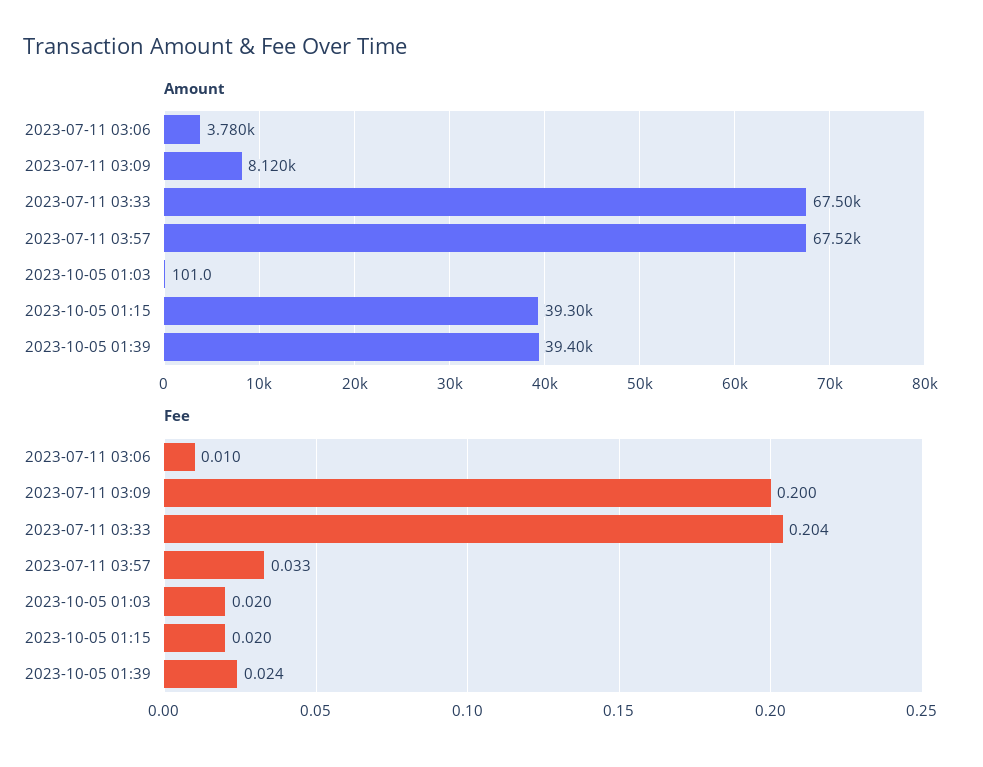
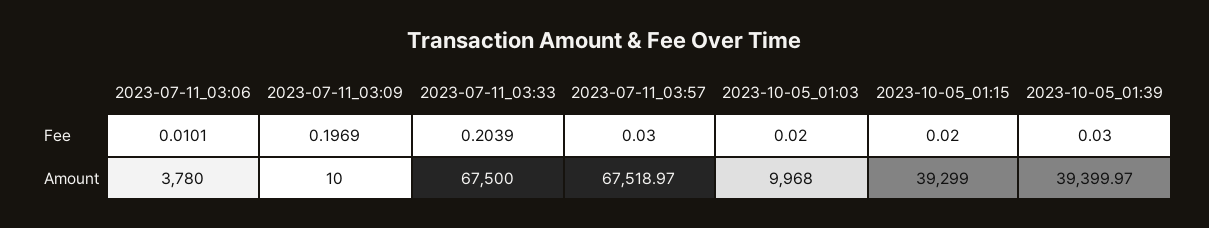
Amount, 2023-07-11 03:09: 8120 -> 10
Amount, 2023-10-05 01:03: 101 -> 9968
Fee, 2023-07-11 03:09: 0.2 -> 0.1969
Fee, 2023-07-11 03:57: 0.033 -> 0.03
Fee, 2023-10-05 01:39: 0.024 -> 0.03

